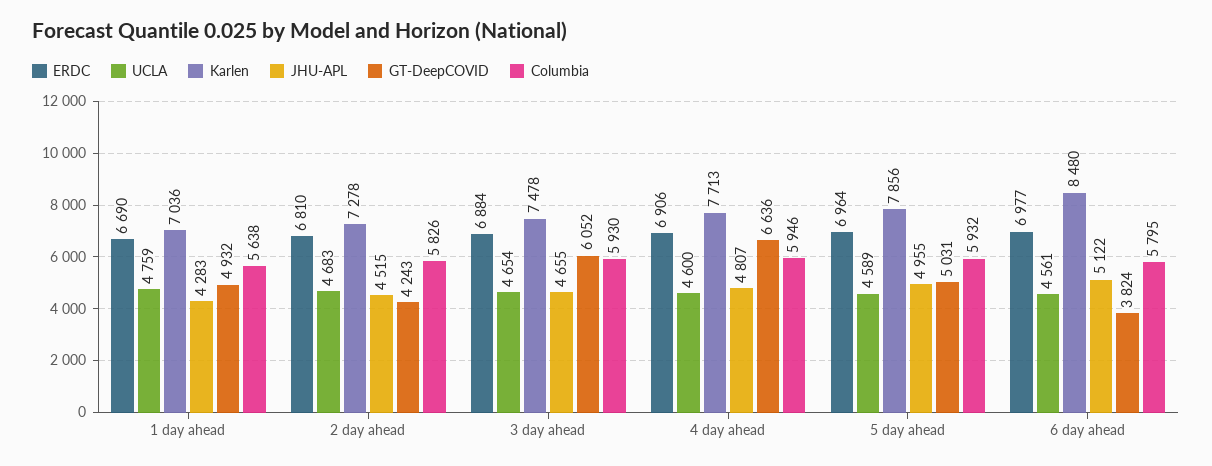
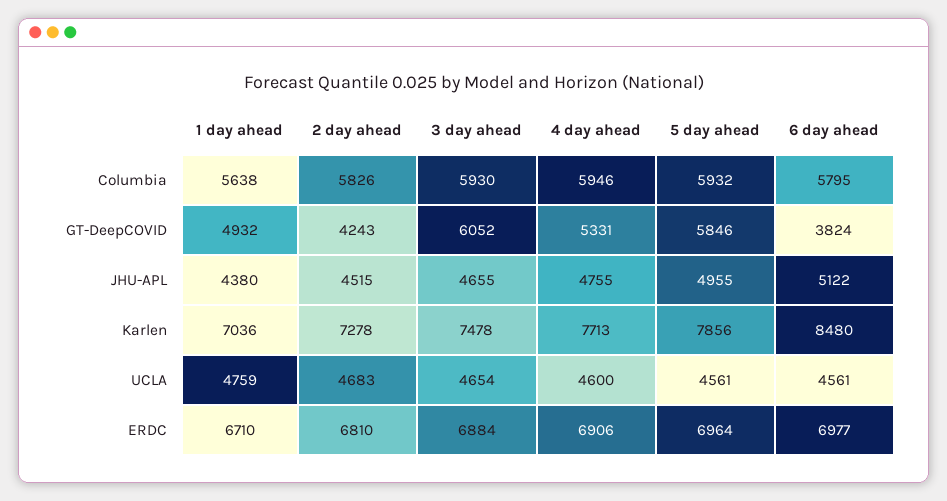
ERDC, 1 day ahead: 6690 -> 6710
JHU-APL, 1 day ahead: 4283 -> 4380
JHU-APL, 4 day ahead: 4807 -> 4755
GT-DeepCOVID, 4 day ahead: 6636 -> 5331
UCLA, 5 day ahead: 4589 -> 4561
GT-DeepCOVID, 5 day ahead: 5031 -> 5846

